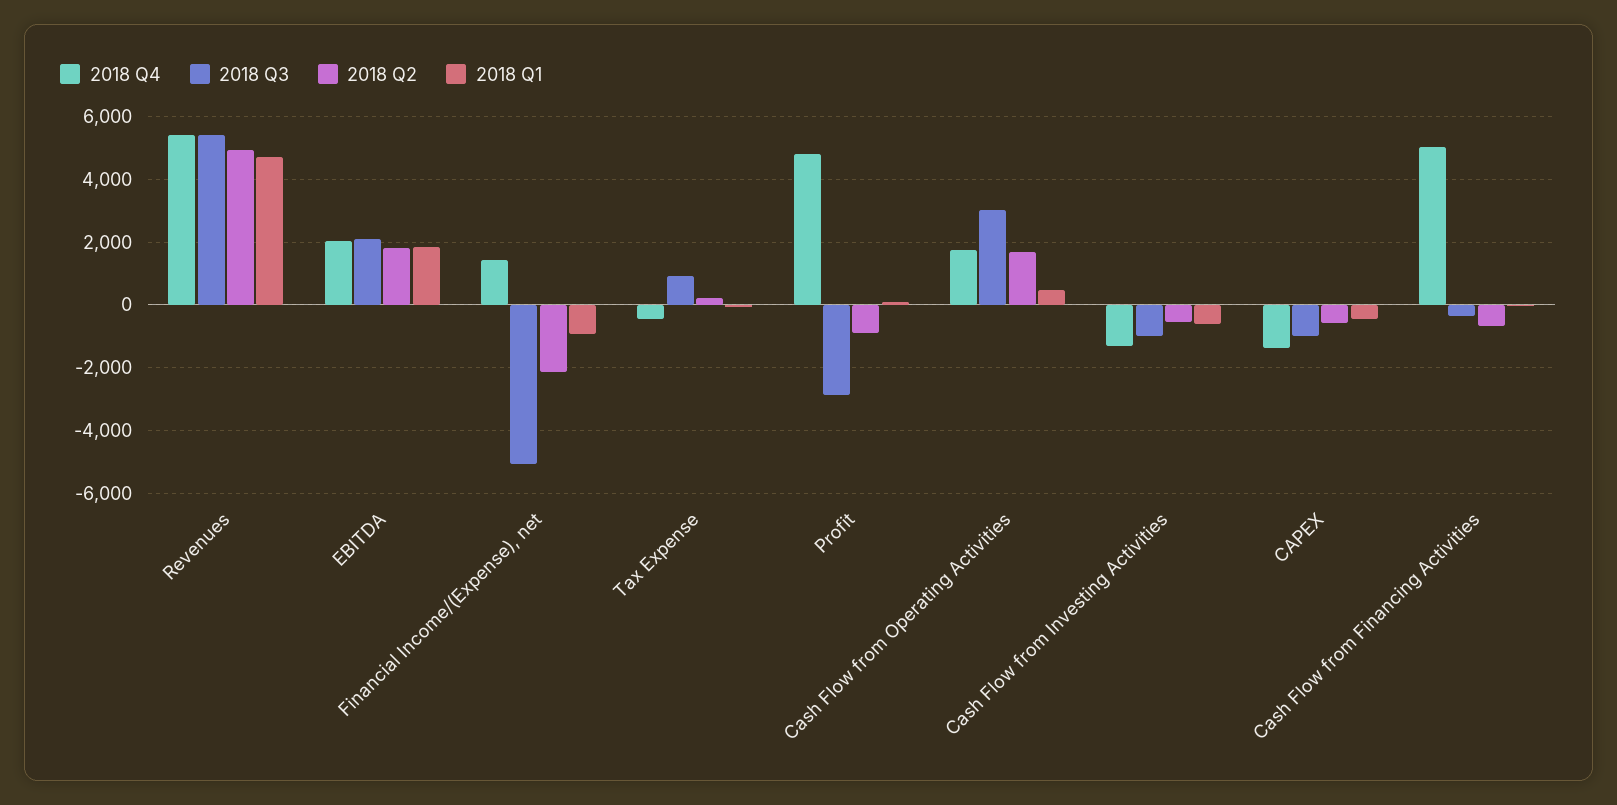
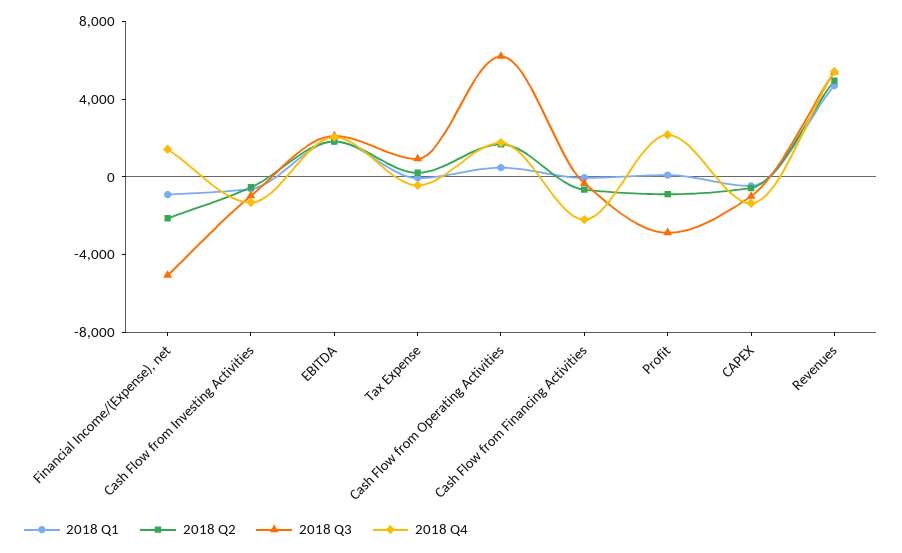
2018 Q4, Profit: 4800 -> 2000
2018 Q3, Cash Flow from Operating Activities: 3000 -> 6000
2018 Q4, Cash Flow from Financing Activities: 5000 -> -2000

